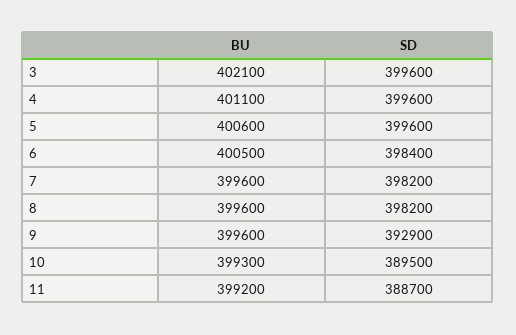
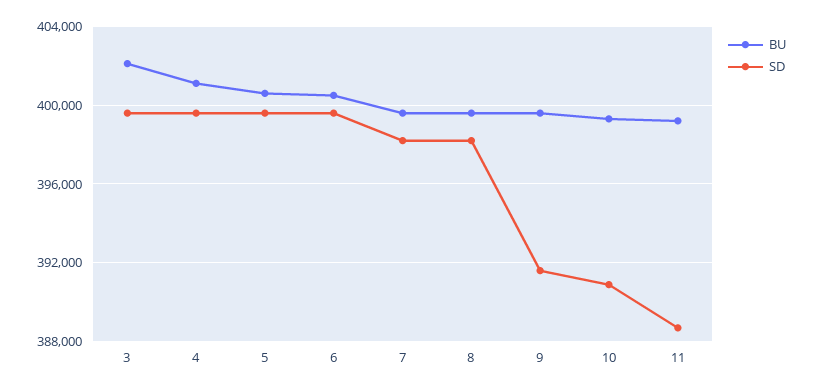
SD, 6: 398400 -> 399500
SD, 9: 392900 -> 391500
SD, 10: 389500 -> 391000

